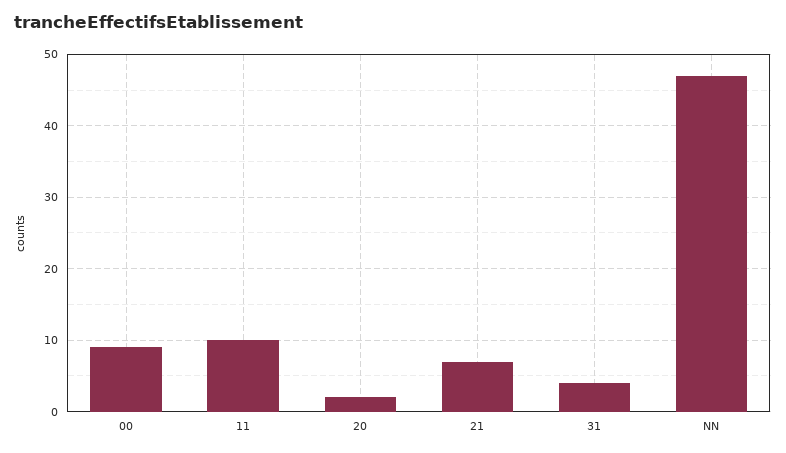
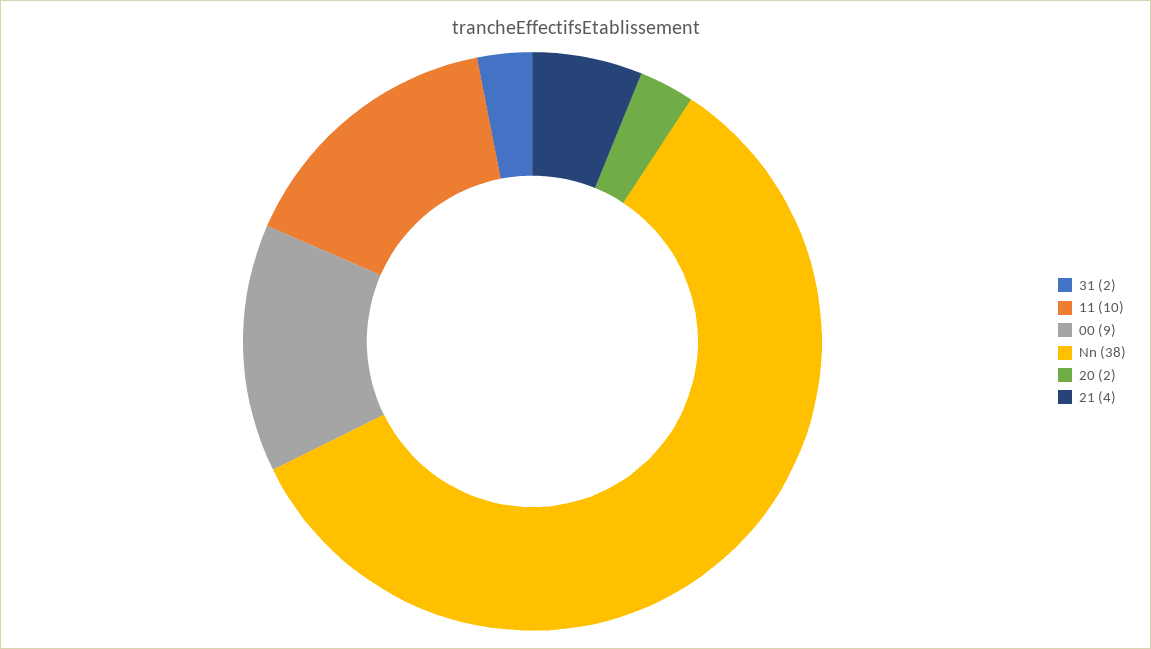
21: 7 -> 4
31: 4 -> 2
NN: 47 -> 38

